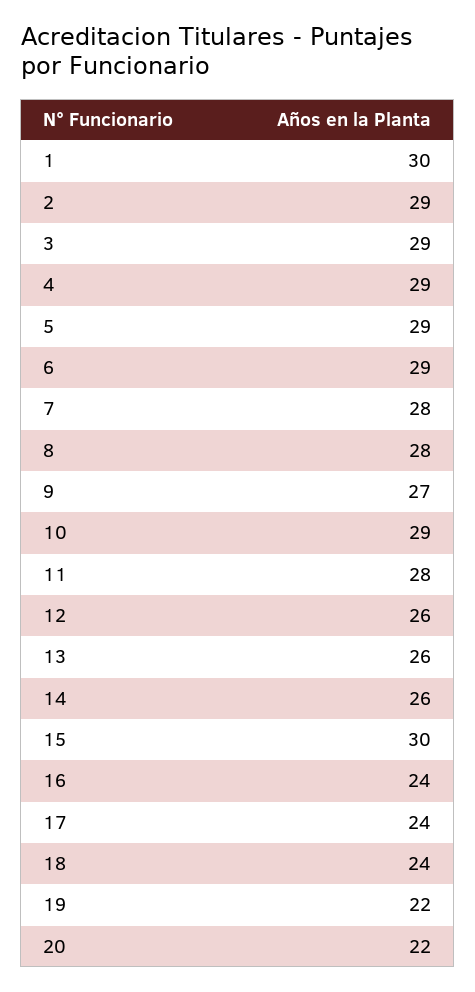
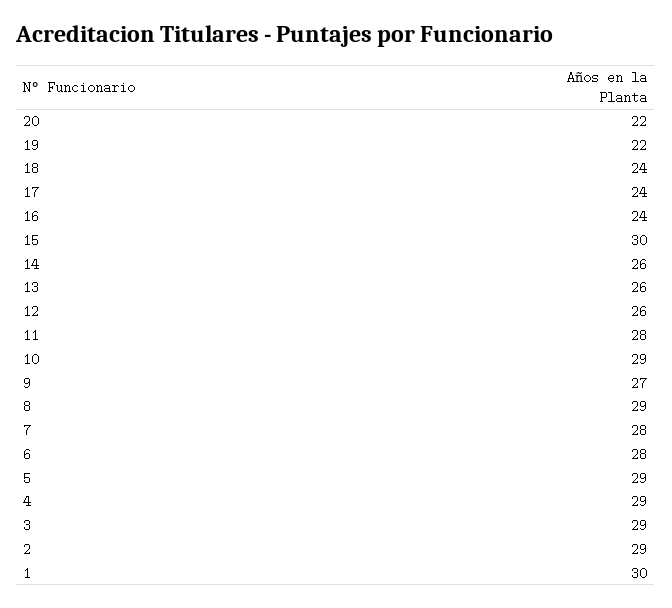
6: 29 -> 28
8: 28 -> 29

